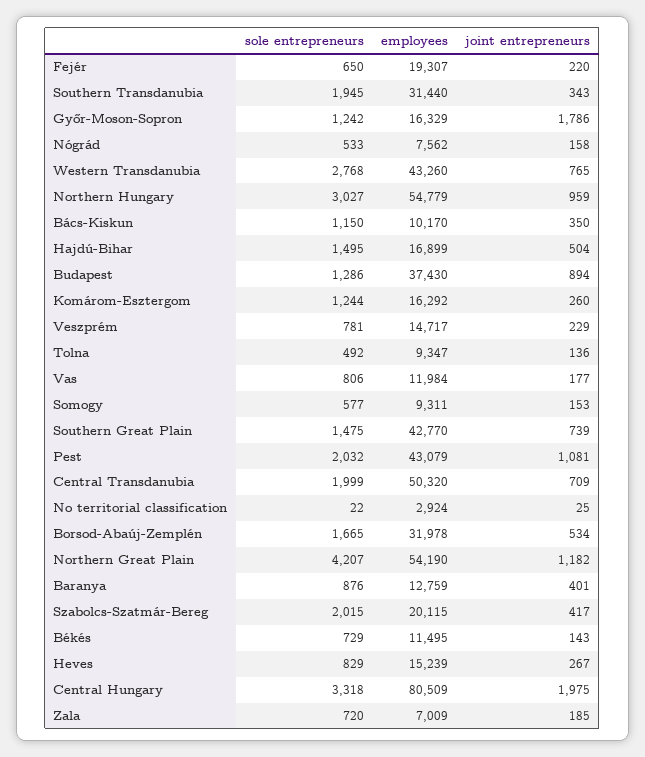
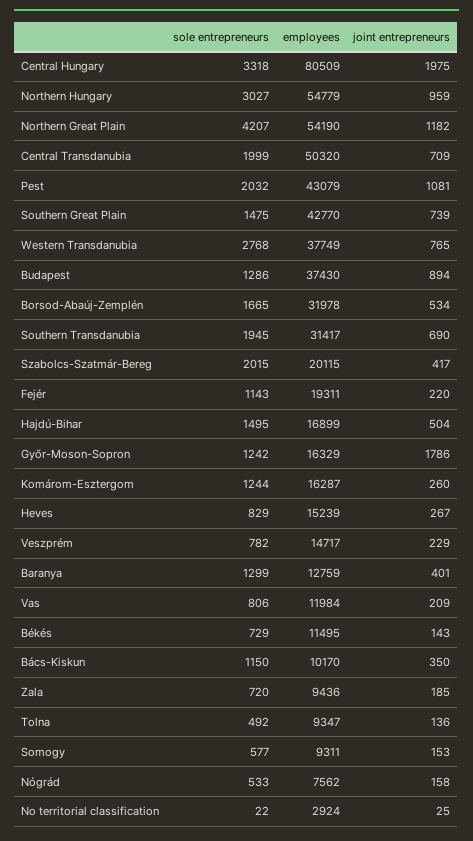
sole entrepreneurs, Fejér: 650 -> 1143
employees, Fejér: 19307 -> 19311
employees, Southern Transdanubia: 31440 -> 31417
joint entrepreneurs, Southern Transdanubia: 343 -> 690
employees, Western Transdanubia: 43260 -> 37749
employees, Komárom-Esztergom: 16292 -> 16287
sole entrepreneurs, Veszprém: 781 -> 782
joint entrepreneurs, Vas: 177 -> 209
sole entrepreneurs, Baranya: 876 -> 1299
employees, Zala: 7009 -> 9436

